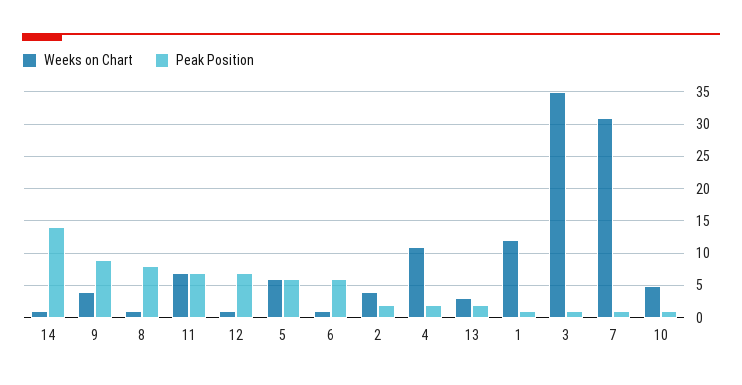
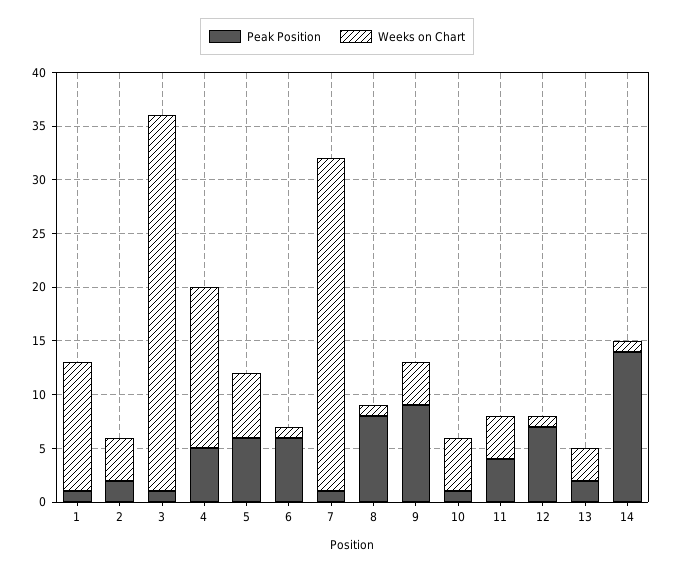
Weeks on Chart, 11: 7 -> 4
Peak Position, 11: 7 -> 4
Weeks on Chart, 4: 11 -> 15
Peak Position, 4: 2 -> 5

